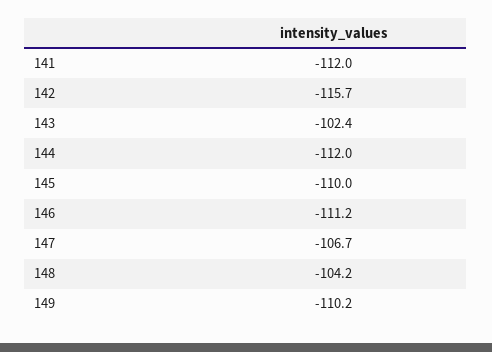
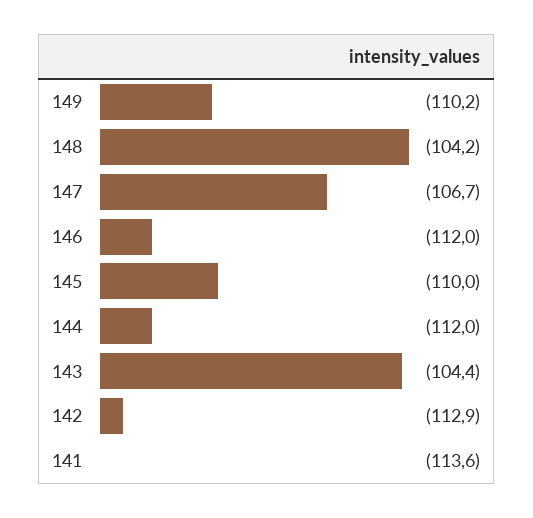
141: -112 -> -113.6
142: -115.7 -> -112.9
143: -102.4 -> -104.4
146: -111.2 -> -112

